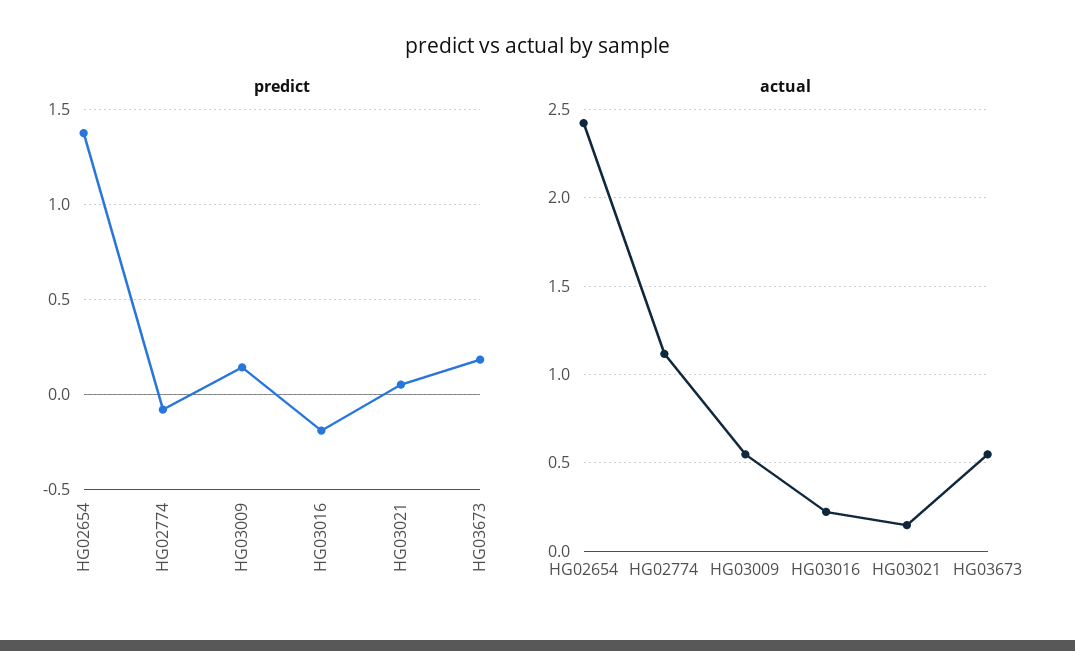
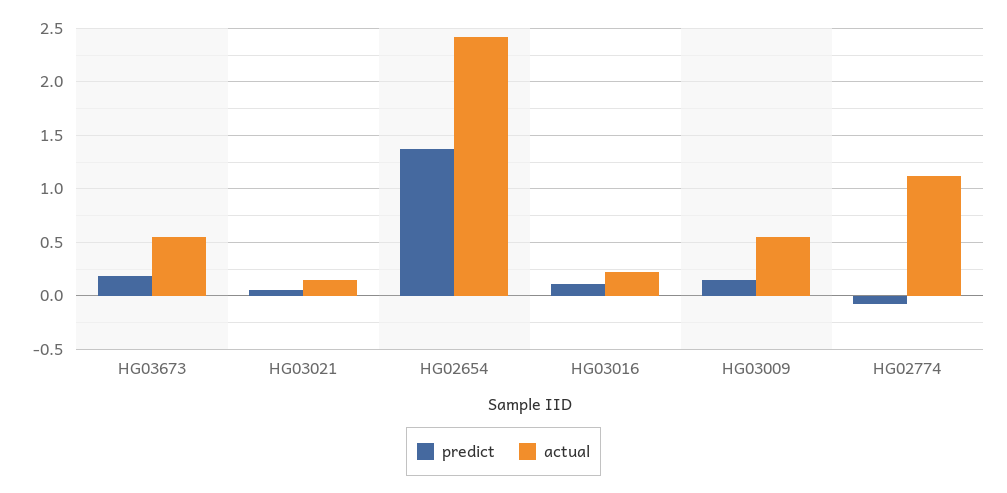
predict, HG03016: -0.2 -> 0.1

